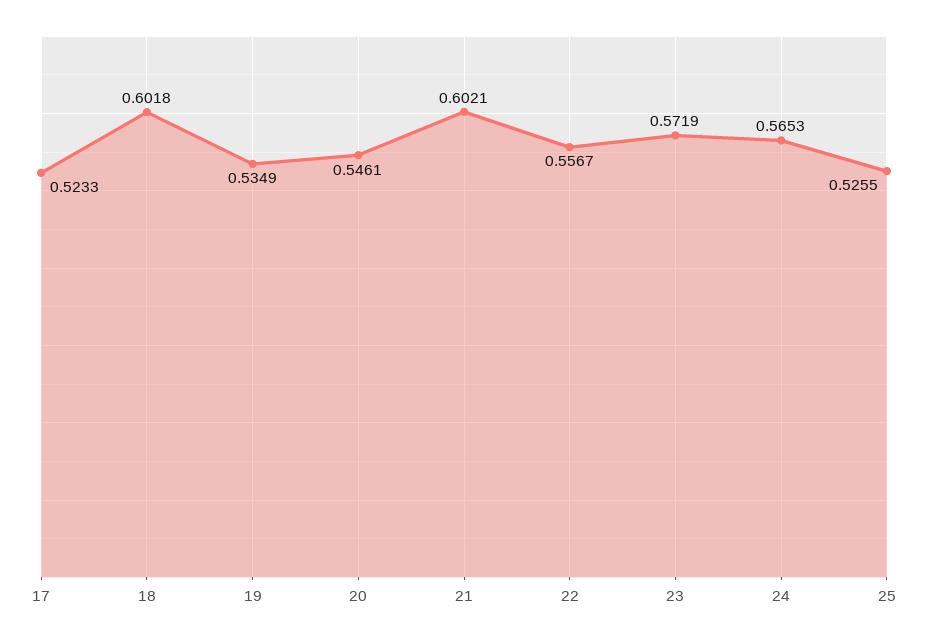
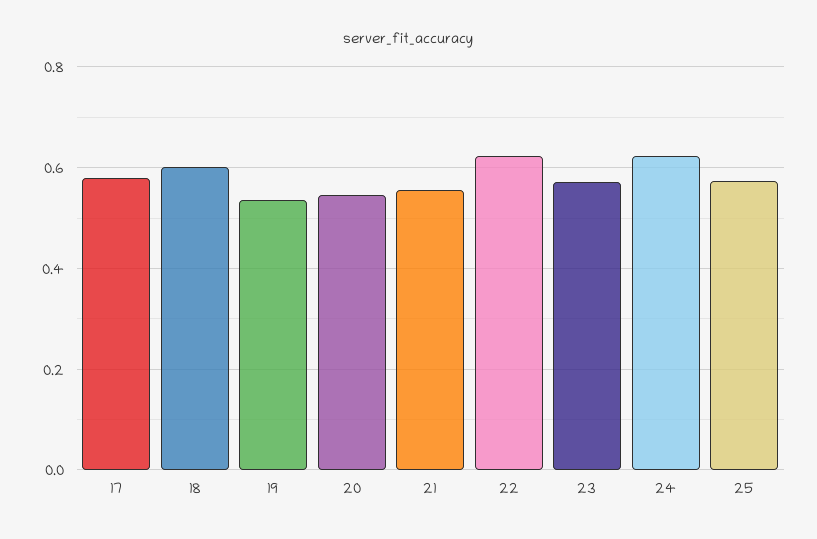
17: 0.5233 -> 0.58
21: 0.6021 -> 0.56
22: 0.5567 -> 0.62
24: 0.5653 -> 0.62
25: 0.5255 -> 0.58

